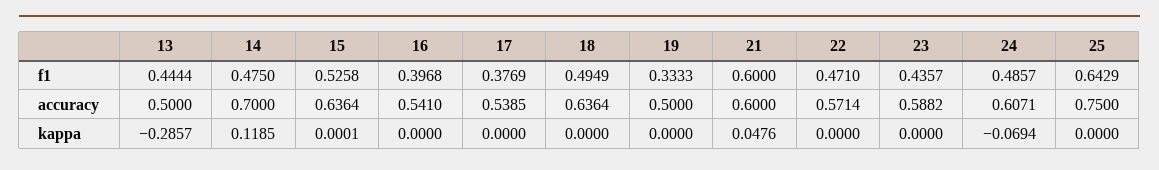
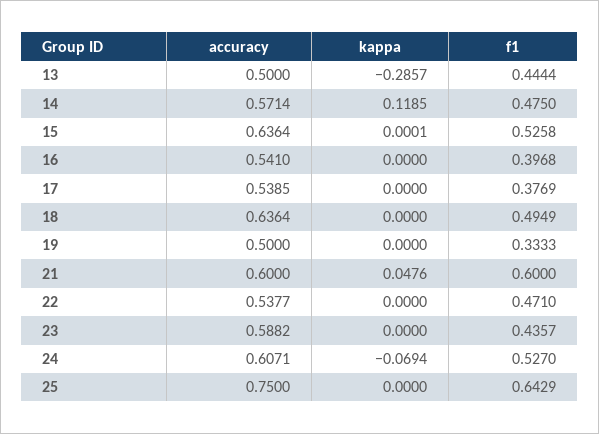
24, f1: 0.4857 -> 0.527
14, accuracy: 0.7 -> 0.5714
22, accuracy: 0.5714 -> 0.5377

